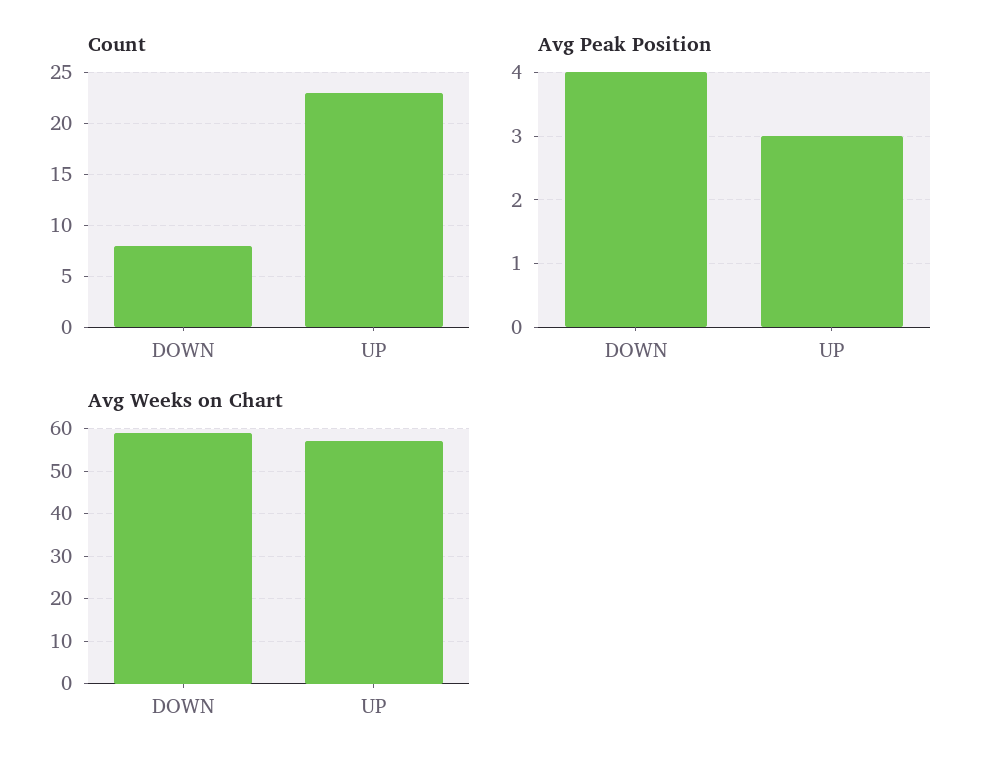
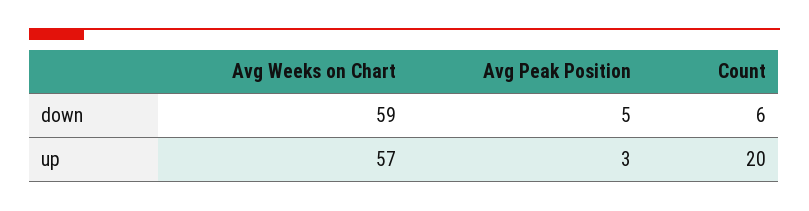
Count, DOWN: 8 -> 6
Count, UP: 23 -> 20
Avg Peak Position, DOWN: 4 -> 5

